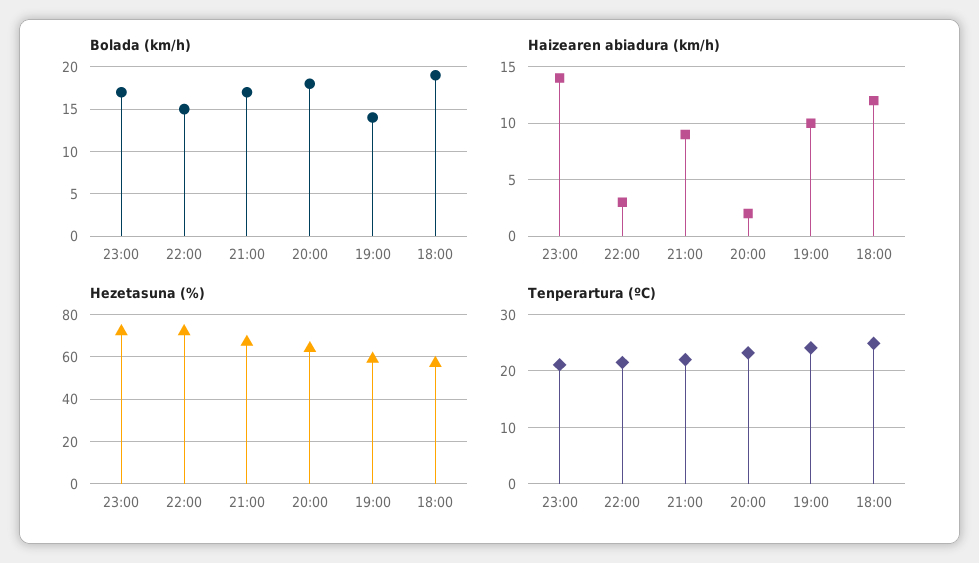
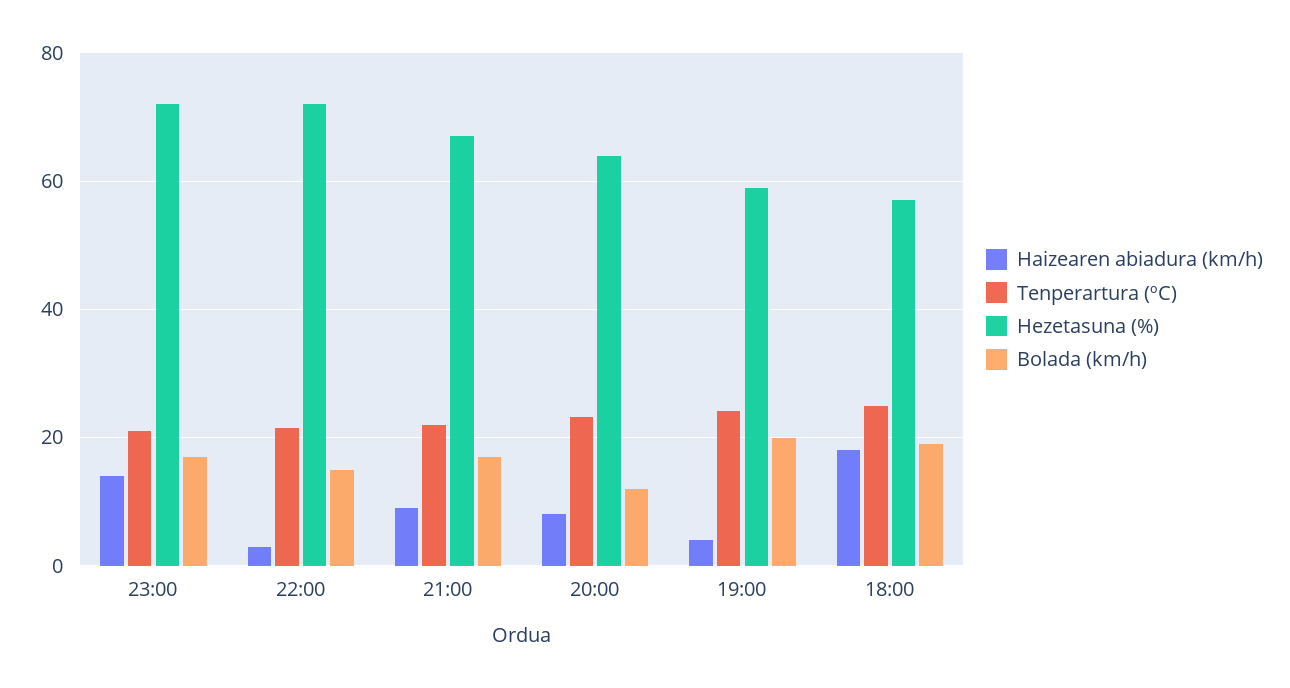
Bolada (km/h), 20:00: 18 -> 12
Bolada (km/h), 19:00: 14 -> 20
Haizearen abiadura (km/h), 20:00: 2 -> 8
Haizearen abiadura (km/h), 19:00: 10 -> 4
Haizearen abiadura (km/h), 18:00: 12 -> 18

